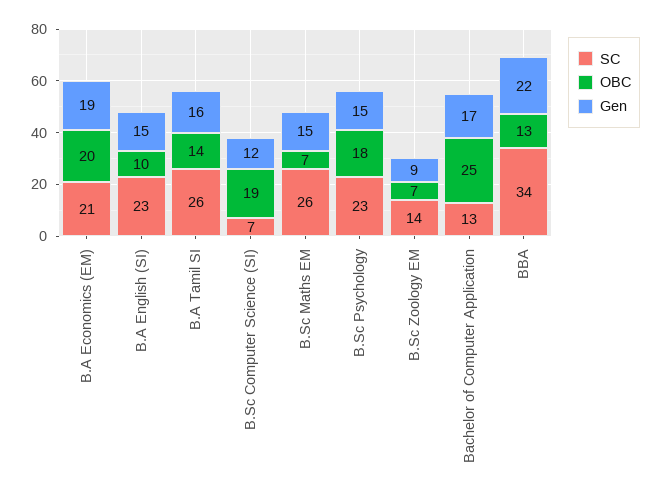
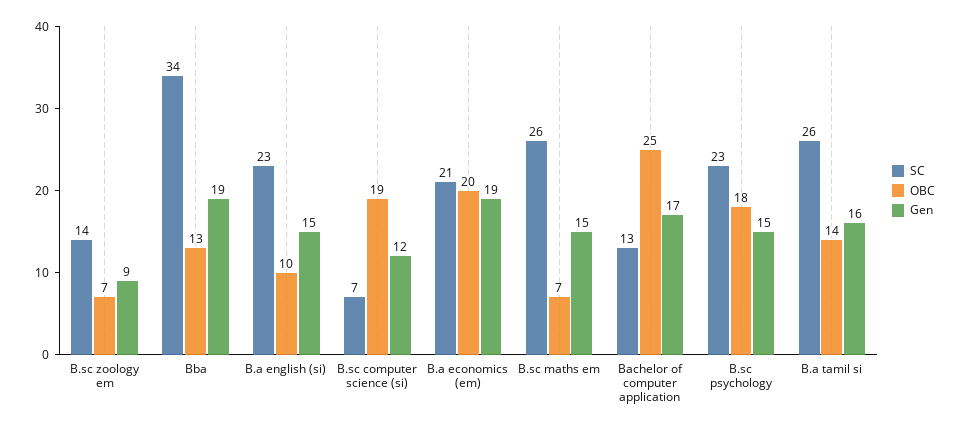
Gen, BBA: 22 -> 19

